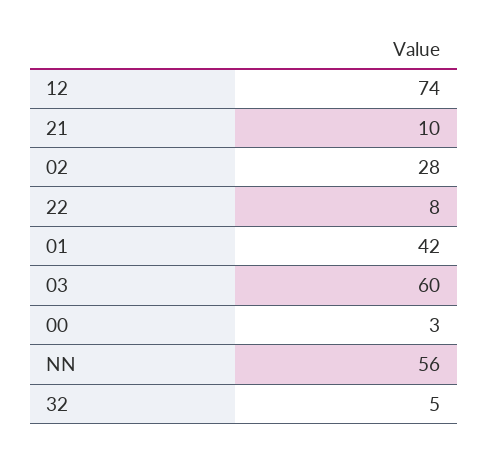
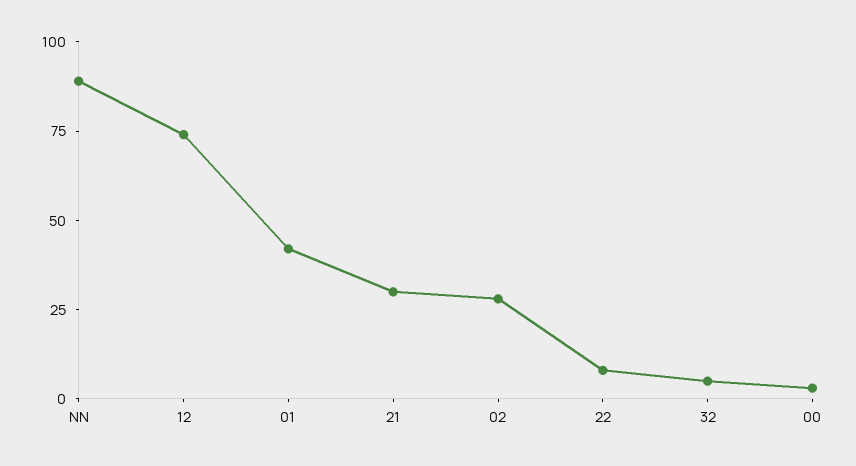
21: 10 -> 30
03: 60 -> none
NN: 56 -> 90

